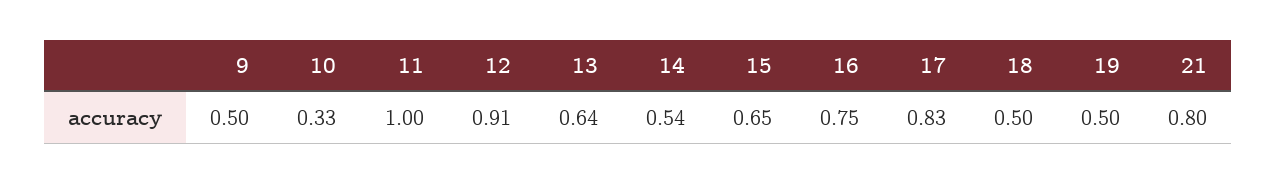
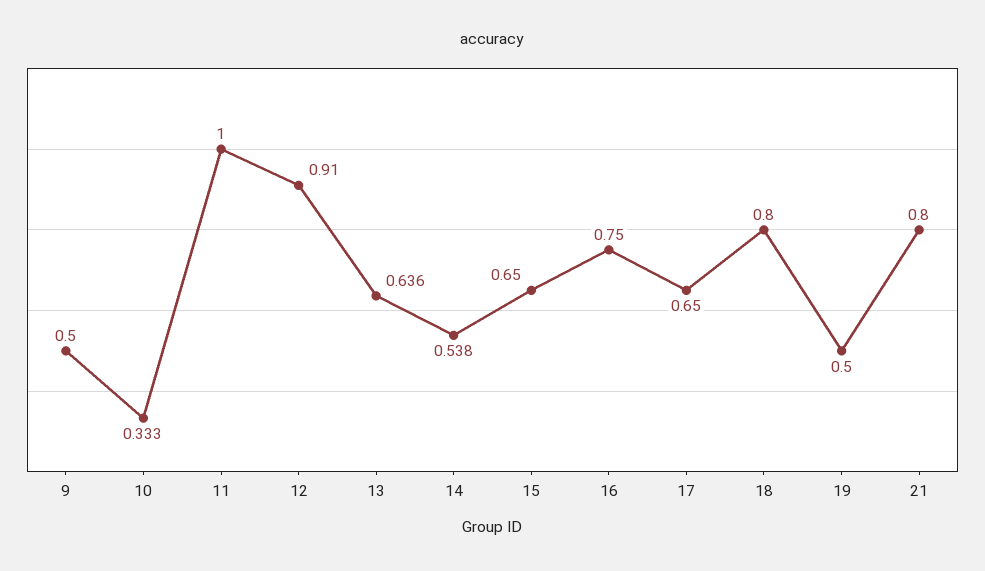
17: 0.83 -> 0.65
18: 0.5 -> 0.8

